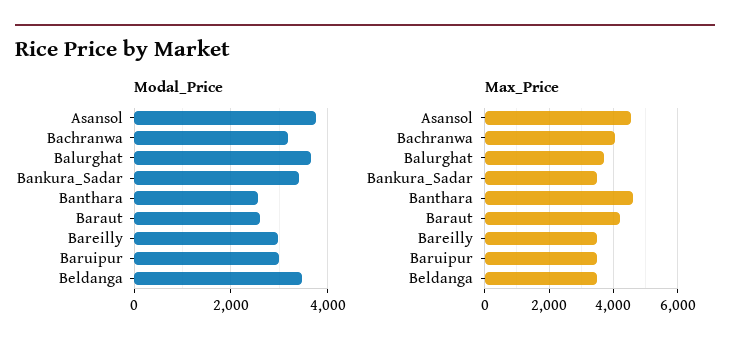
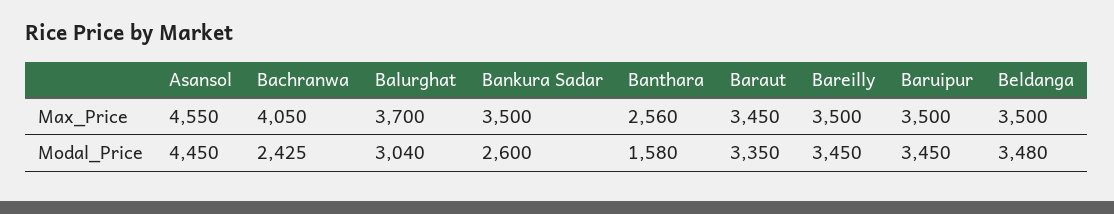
Modal_Price, Asansol: 3800 -> 4450
Modal_Price, Bachranwa: 3200 -> 2425
Modal_Price, Balurghat: 3600 -> 3040
Modal_Price, Bankura_Sadar: 3400 -> 2600
Modal_Price, Banthara: 2600 -> 1580
Modal_Price, Baraut: 2600 -> 3350
Modal_Price, Bareilly: 3000 -> 3450
Modal_Price, Baruipur: 3000 -> 3450
Max_Price, Banthara: 4600 -> 2560
Max_Price, Baraut: 4200 -> 3450

